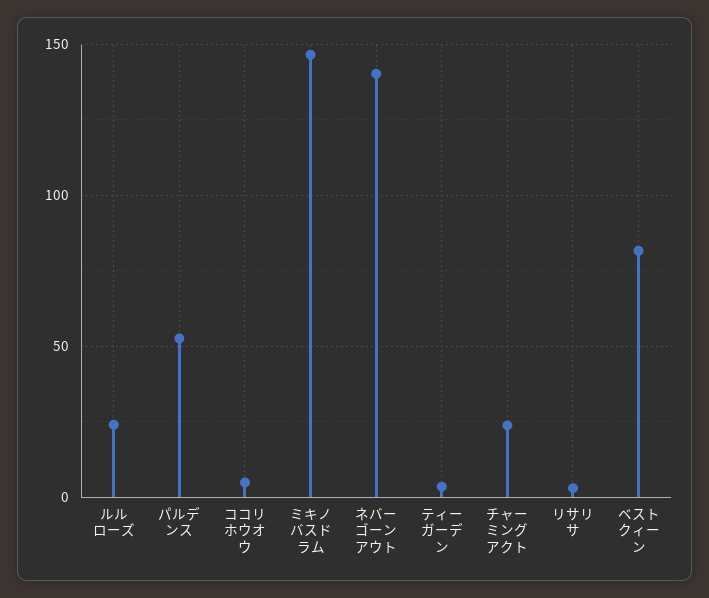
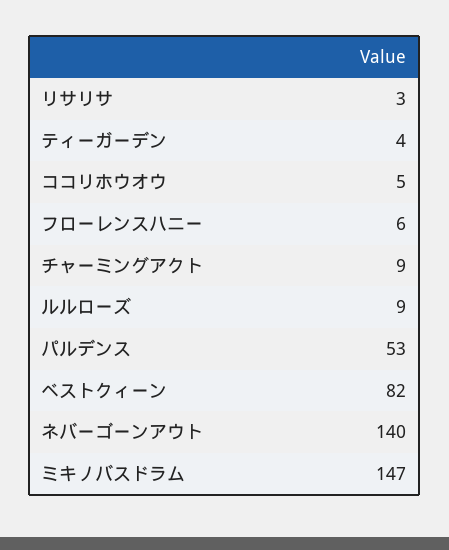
ルルローズ: 25 -> 9
チャーミングアクト: 25 -> 9
フローレンスハニー: none -> 6

